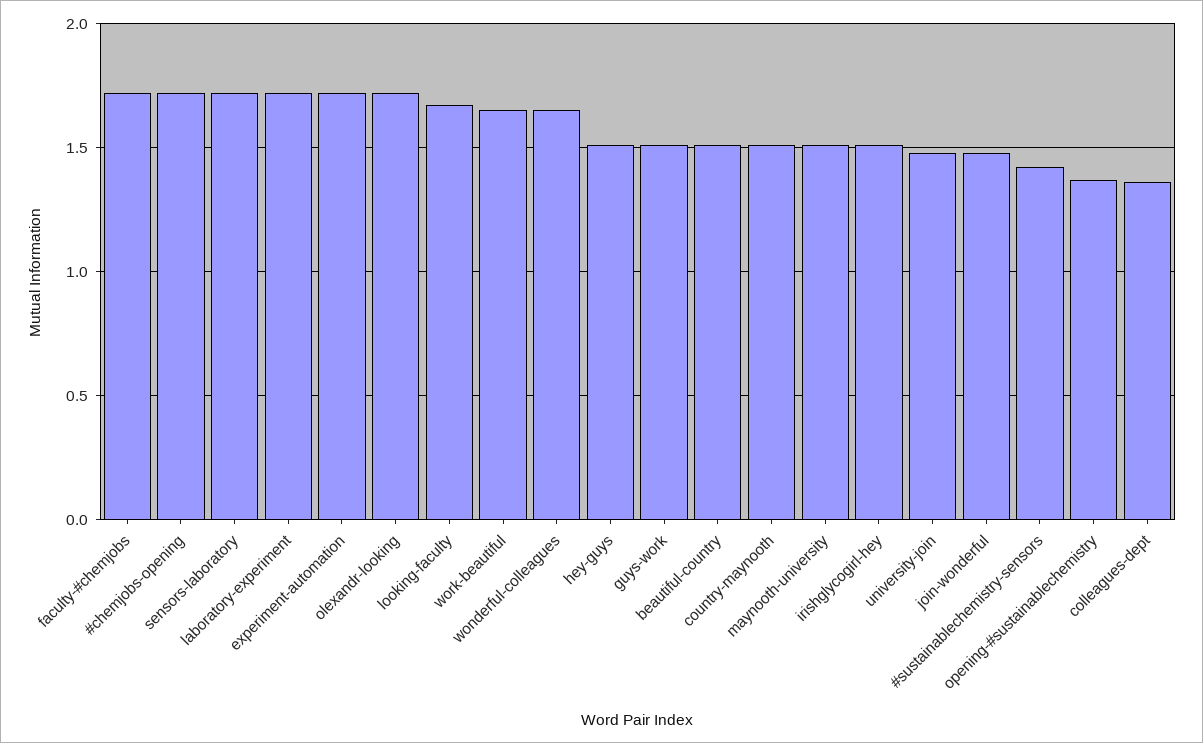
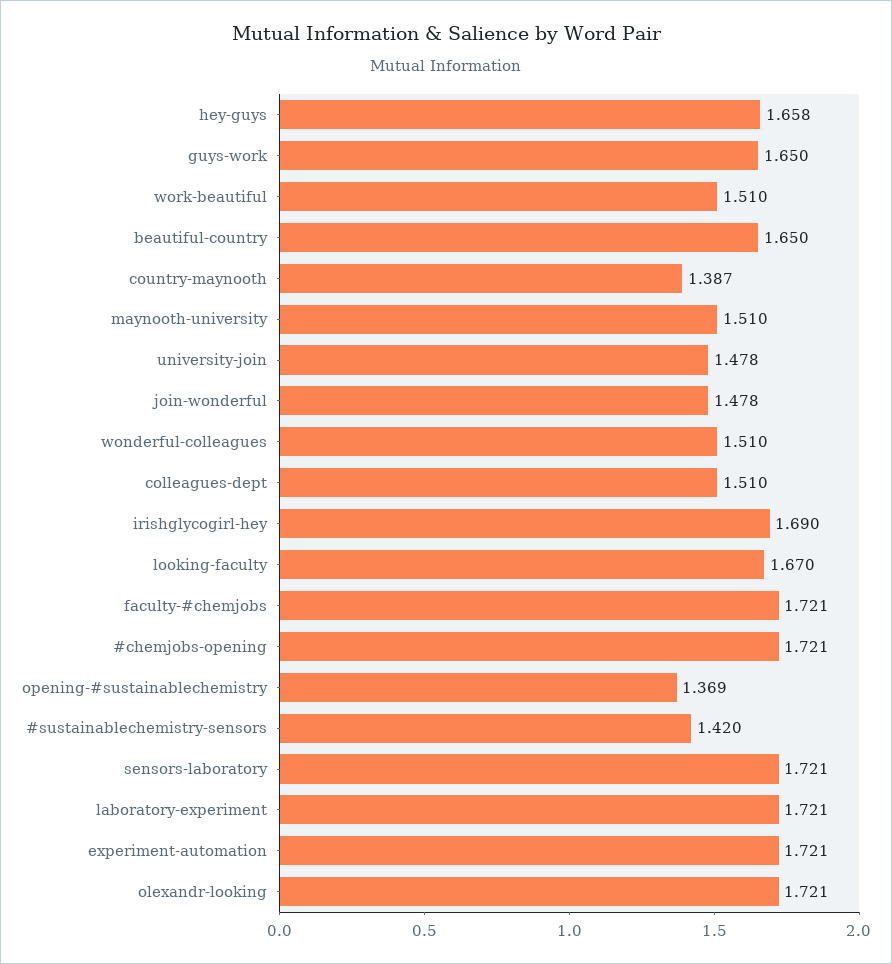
work-beautiful: 1.65 -> 1.51
wonderful-colleagues: 1.65 -> 1.51
hey-guys: 1.5 -> 1.658
guys-work: 1.5 -> 1.65
beautiful-country: 1.5 -> 1.65
country-maynooth: 1.5 -> 1.387
irishglycogirl-hey: 1.5 -> 1.69
colleagues-dept: 1.35 -> 1.51

